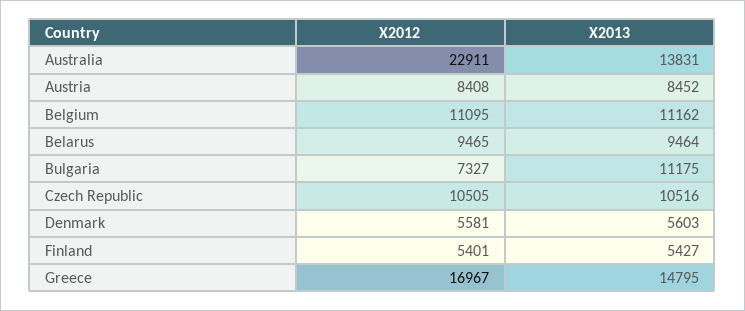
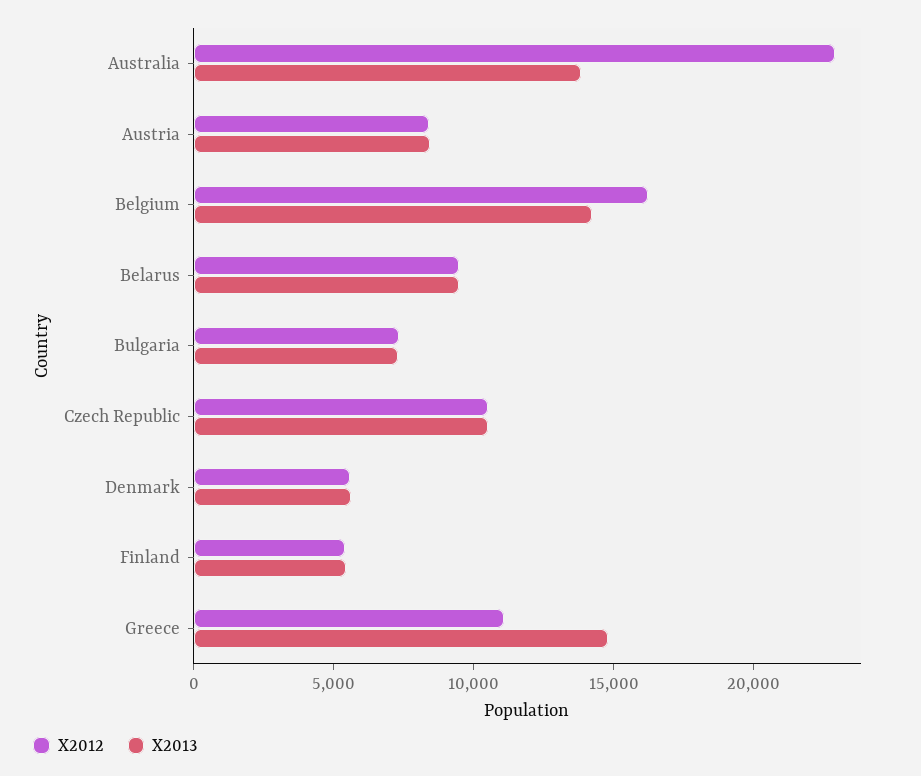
X2012, Belgium: 11095 -> 16000
X2013, Belgium: 11162 -> 14000
X2013, Bulgaria: 11175 -> 7000
X2012, Greece: 16967 -> 11000

